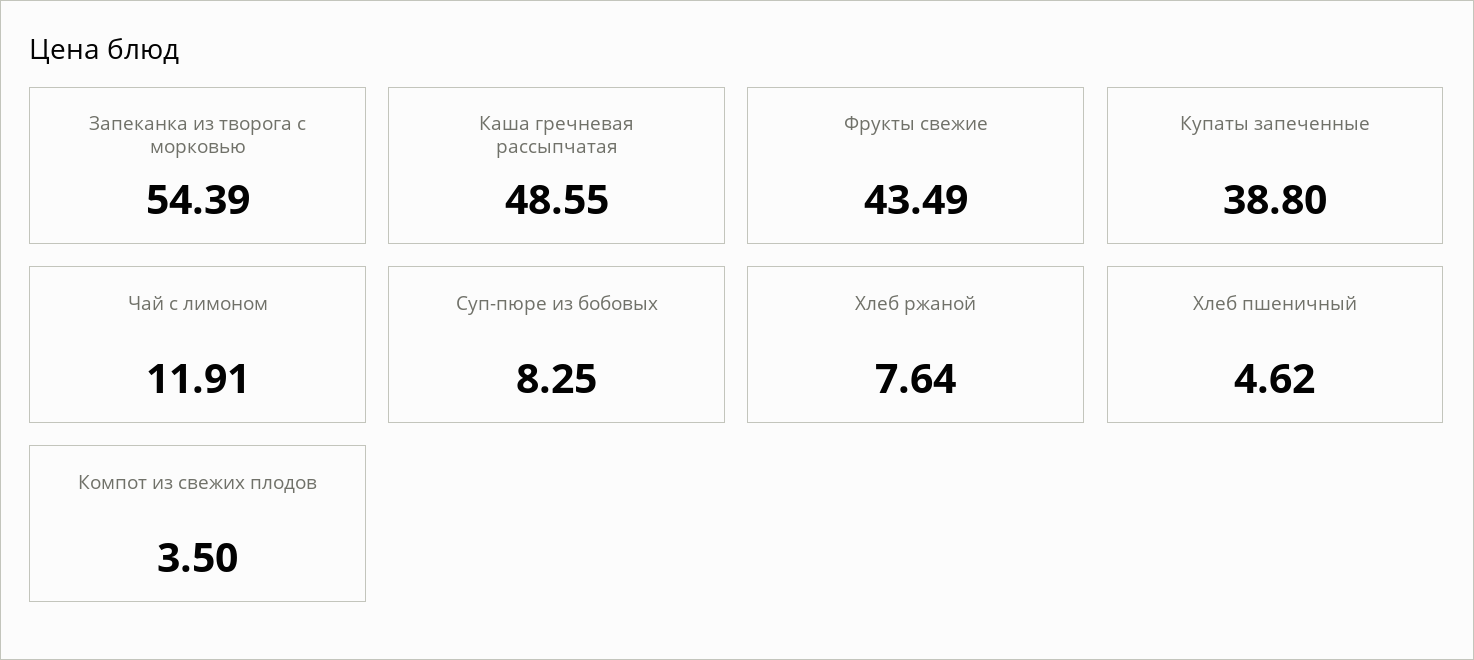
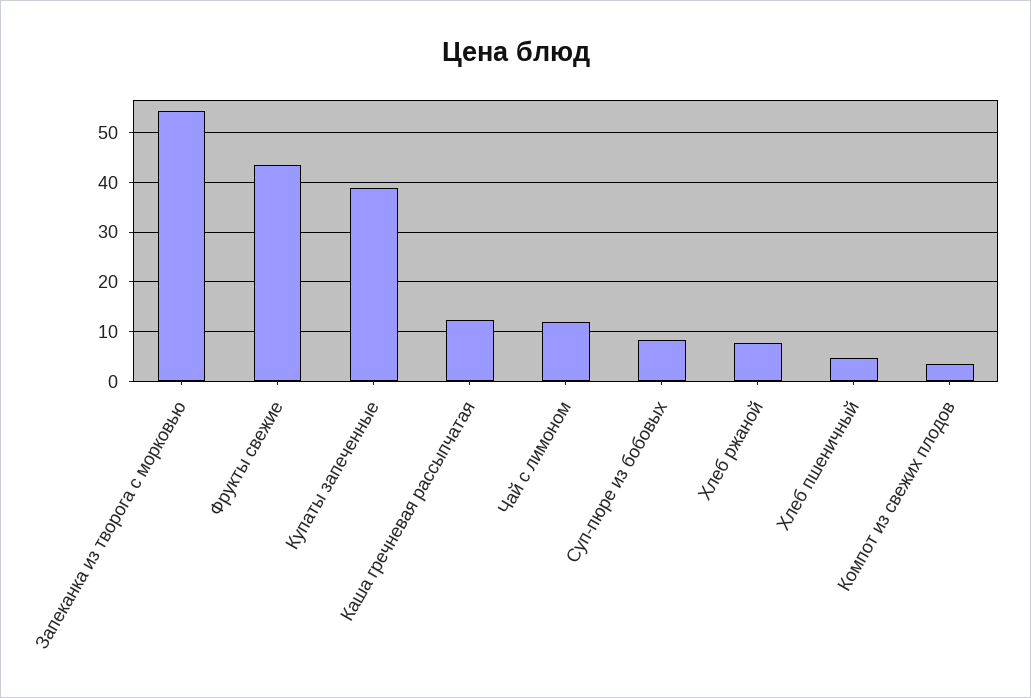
Каша гречневая рассыпчатая: 48.55 -> 12

